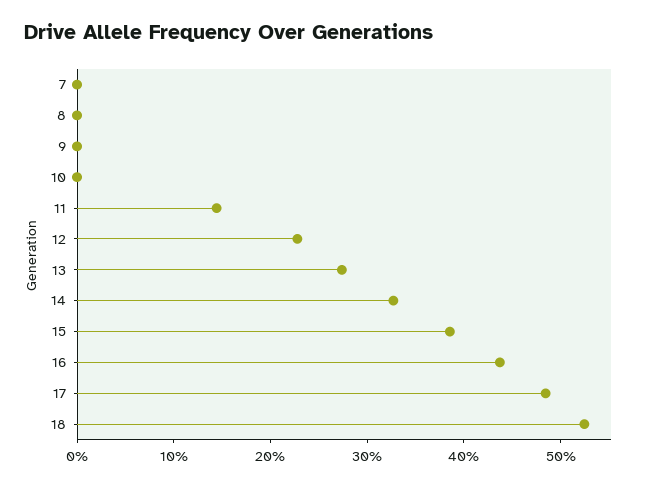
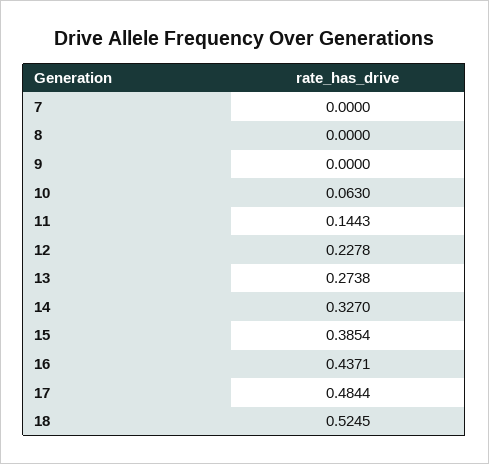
10: 0 -> 0.063

